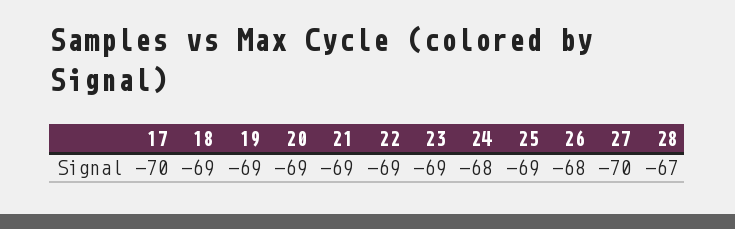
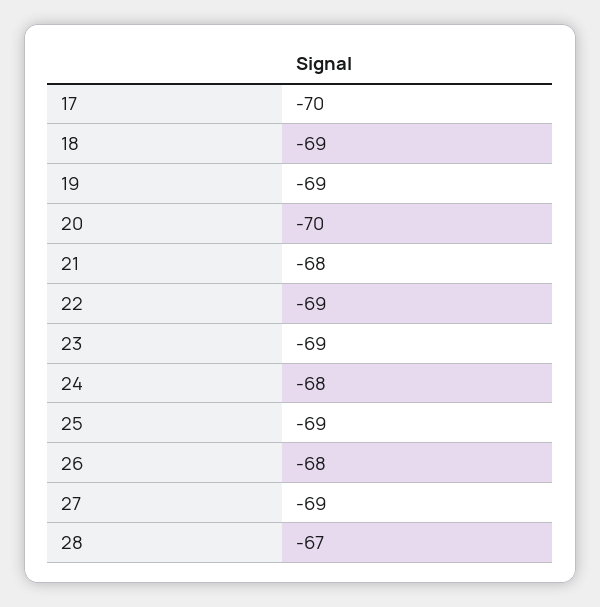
20: -69 -> -70
21: -69 -> -68
27: -70 -> -69

